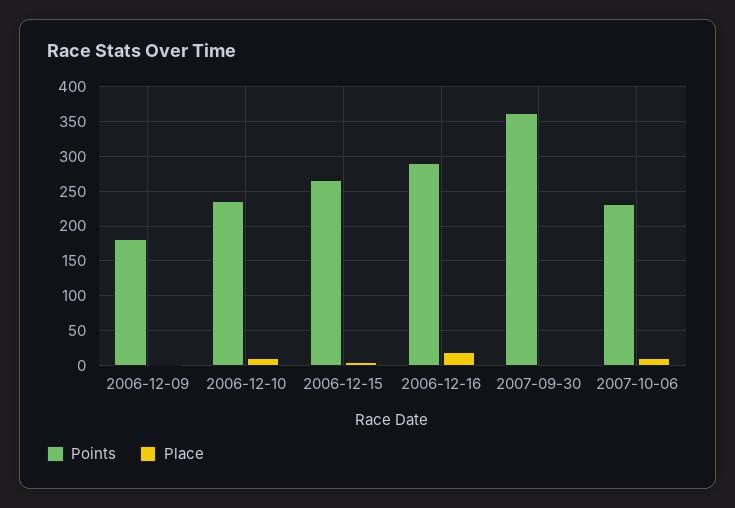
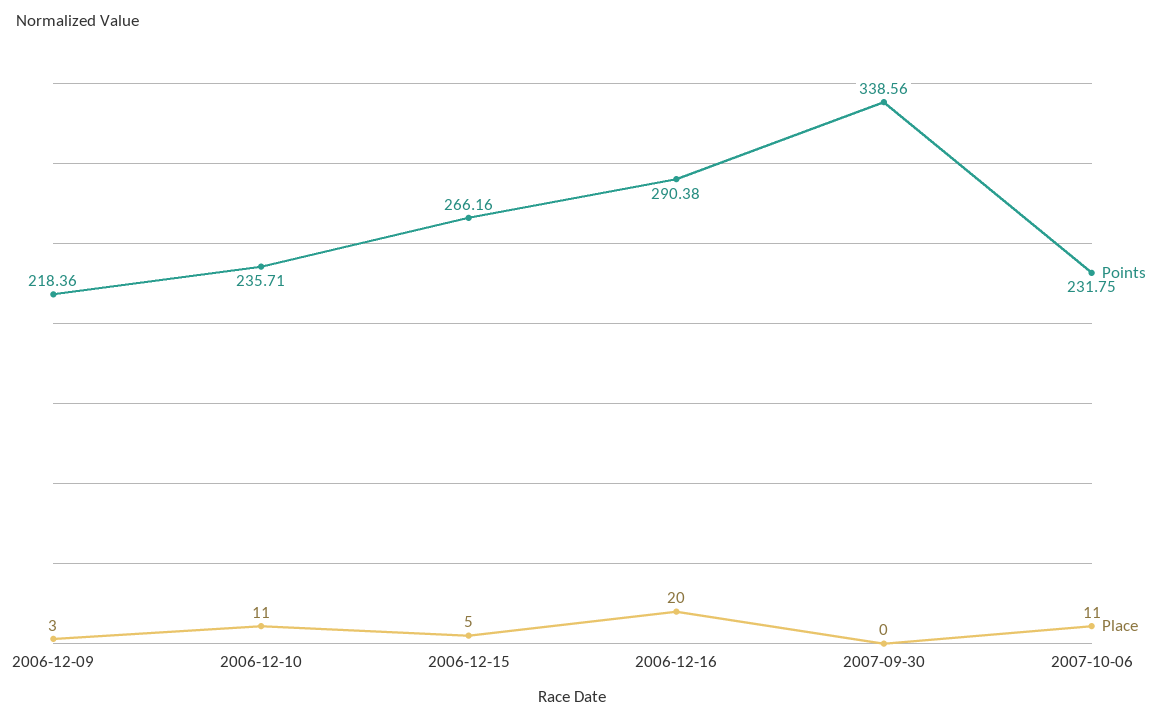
Points, 2006-12-09: 180 -> 218.36
Points, 2007-09-30: 360 -> 338.56

